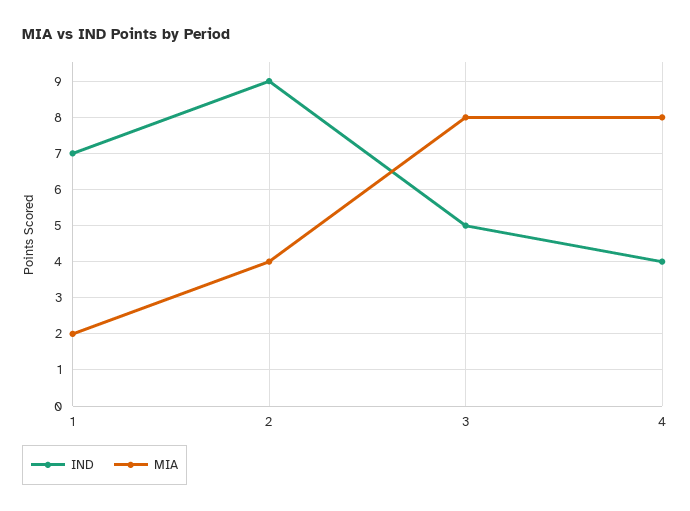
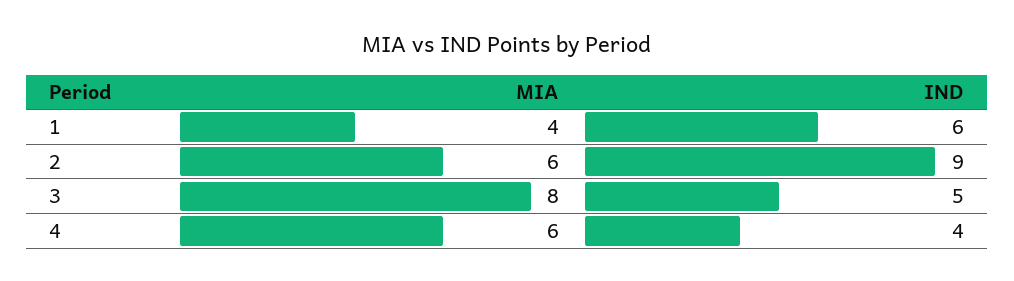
IND, 1: 7 -> 6
MIA, 1: 2 -> 4
MIA, 2: 4 -> 6
MIA, 4: 8 -> 6

